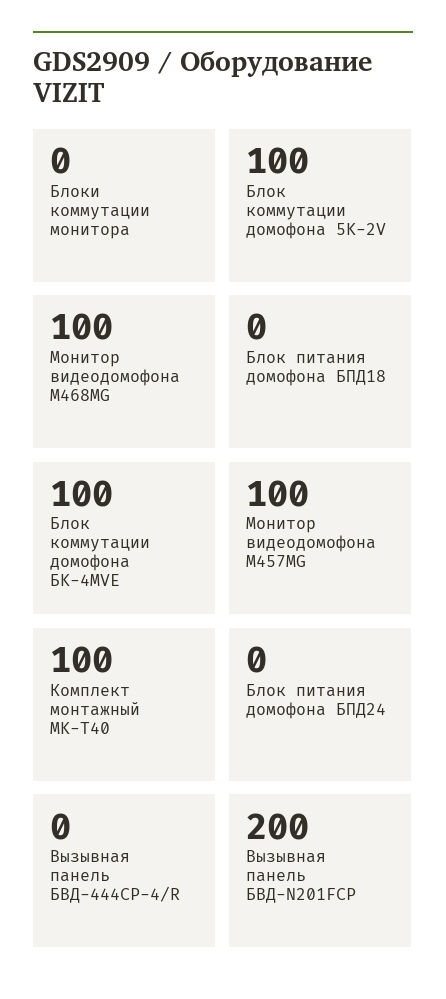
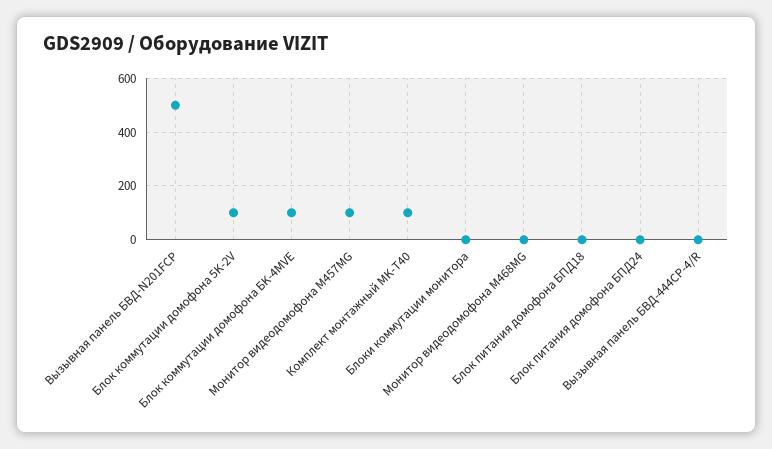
Монитор видеодомофона M468MG: 100 -> 0
Вызывная панель БВД-N201FCP: 200 -> 500

